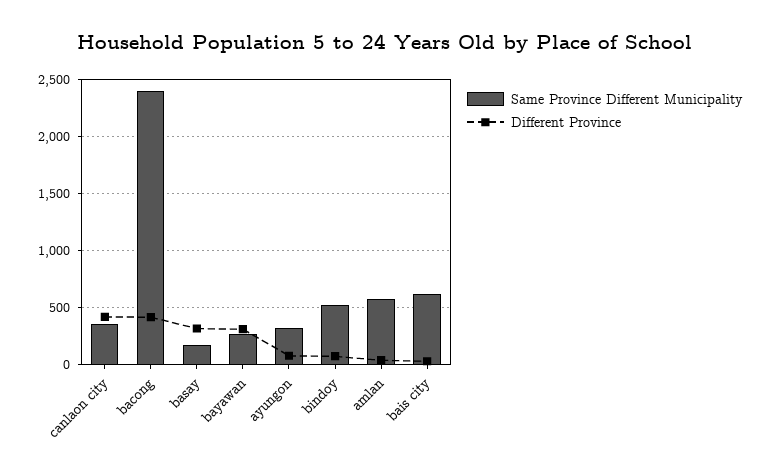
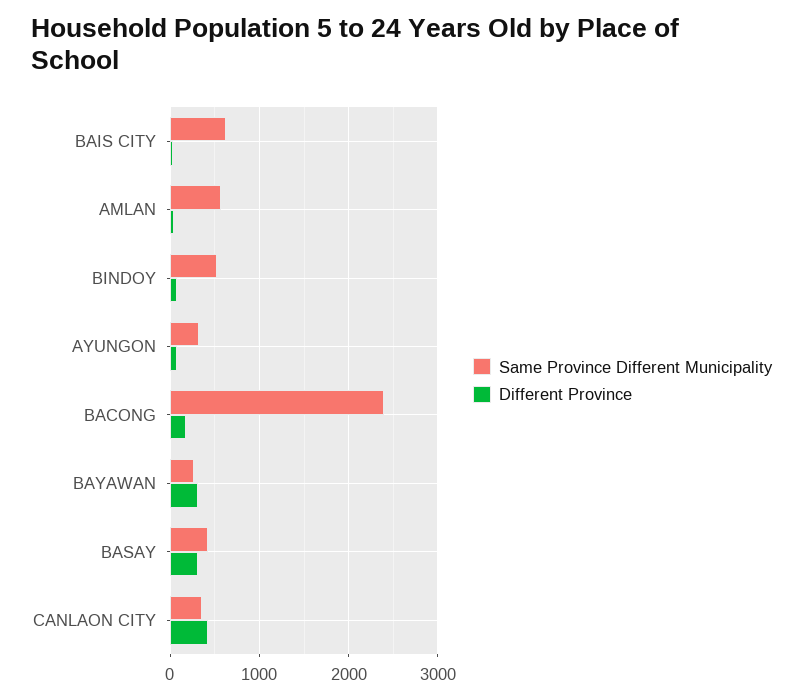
Different Province, bacong: 400 -> 200
Same Province Different Municipality, basay: 200 -> 400

